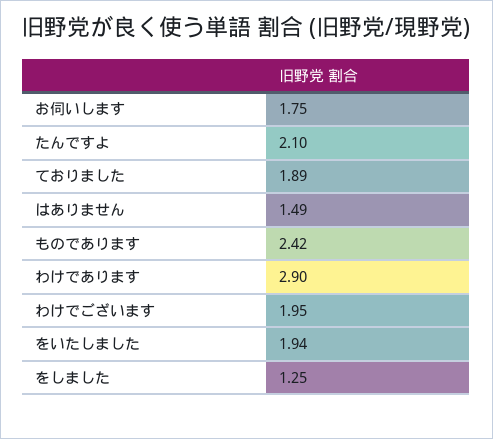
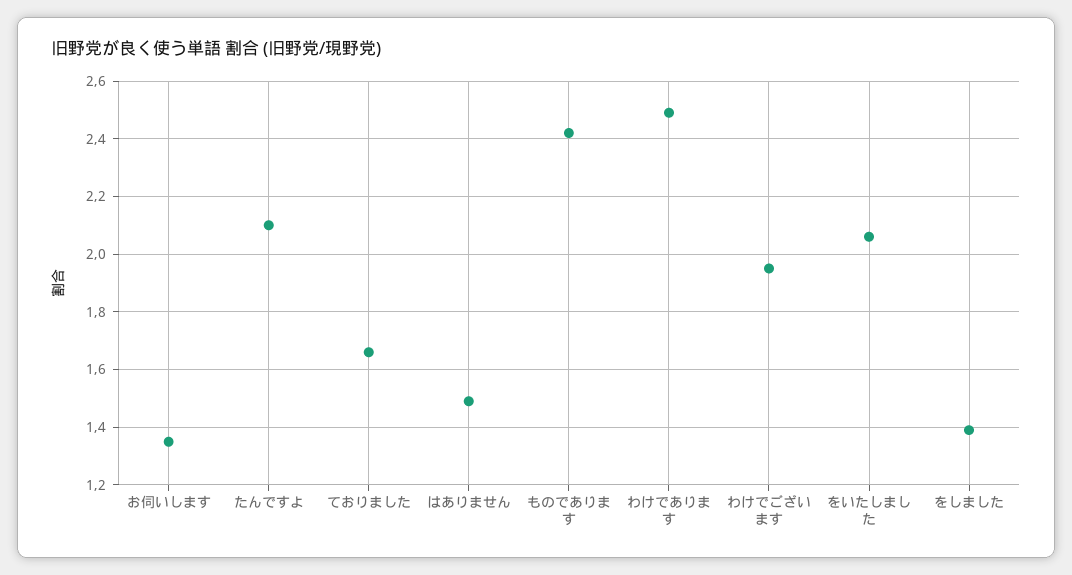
お伺いします: 1.75 -> 1.35
ておりました: 1.89 -> 1.65
わけであります: 2.9 -> 2.5
をいたしました: 1.94 -> 2.05
をしました: 1.25 -> 1.4

